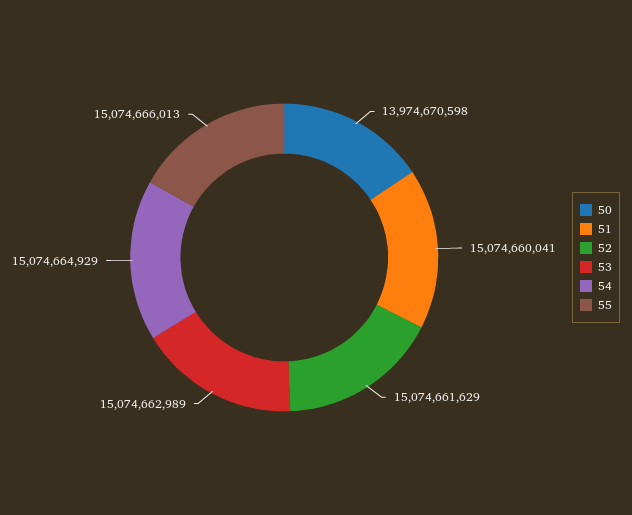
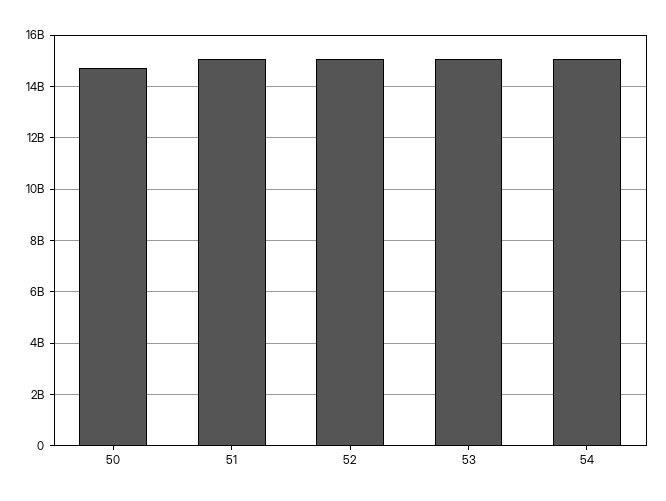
50: 13974670598 -> 14750000000
55: 15074666013 -> none

